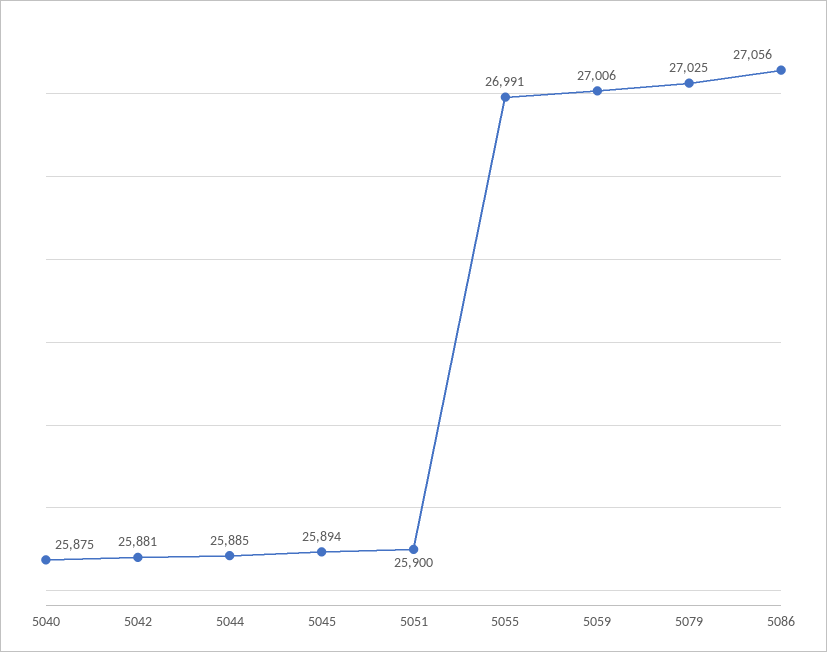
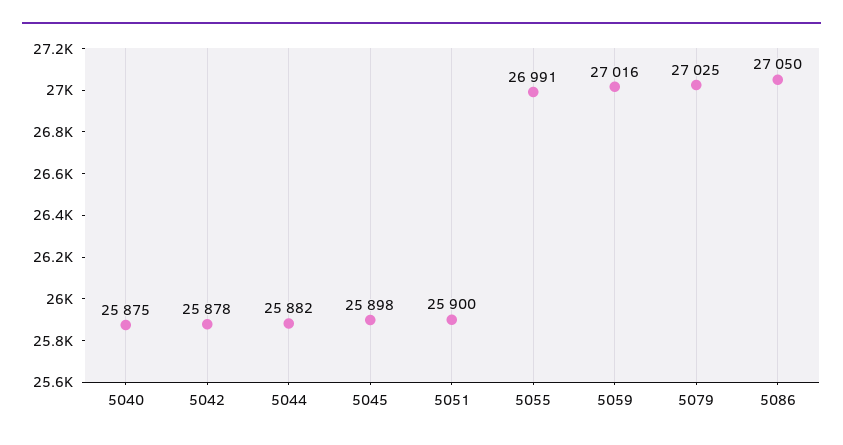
5042: 25881 -> 25878
5044: 25885 -> 25882
5045: 25894 -> 25898
5059: 27006 -> 27016
5086: 27056 -> 27050

